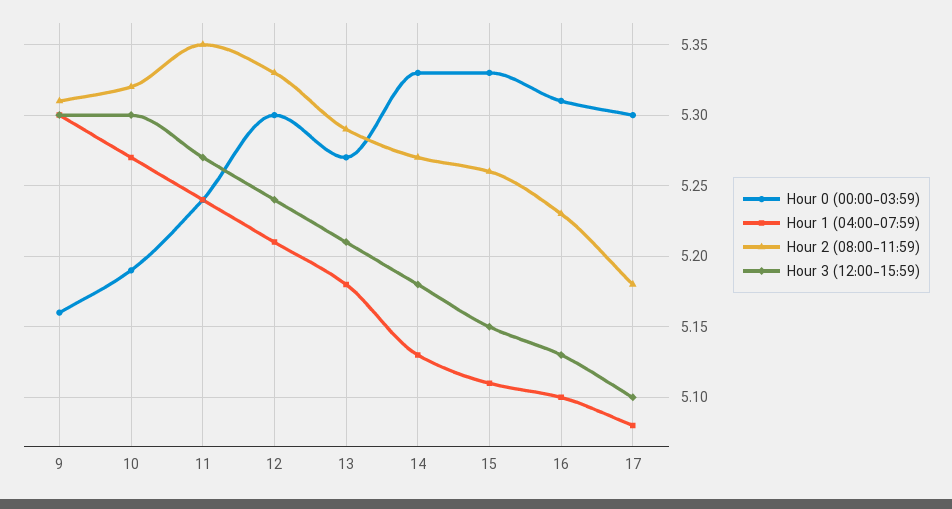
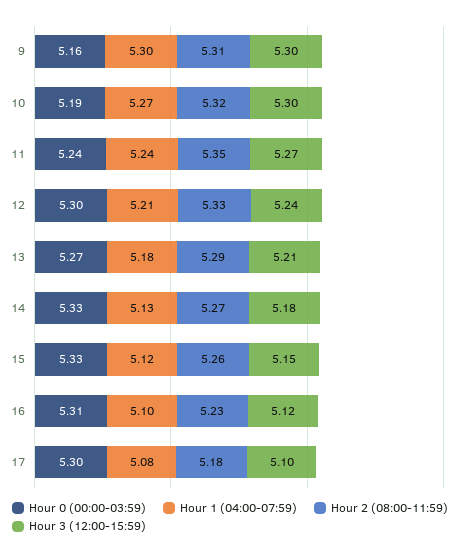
Hour 1 (04:00-07:59), 15: 5.11 -> 5.12
Hour 3 (12:00-15:59), 16: 5.13 -> 5.12

